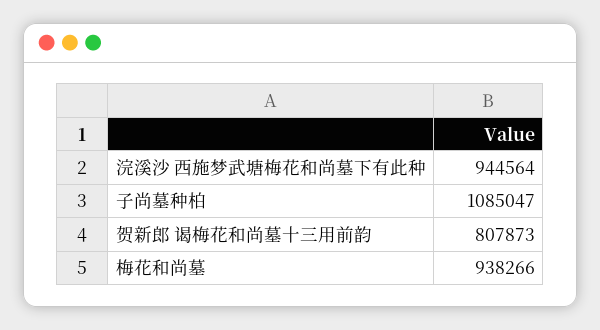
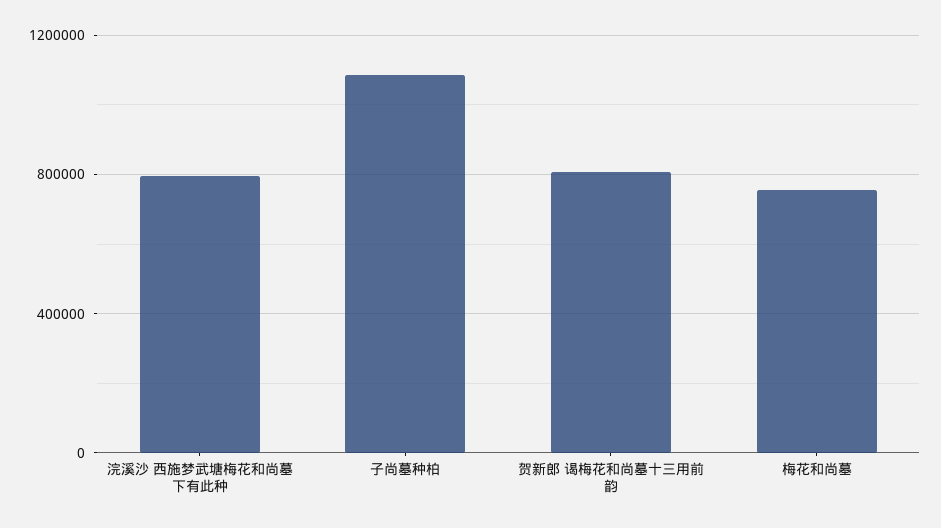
浣溪沙 西施梦武塘梅花和尚墓下有此种: 944564 -> 800000
梅花和尚墓: 938266 -> 750000

